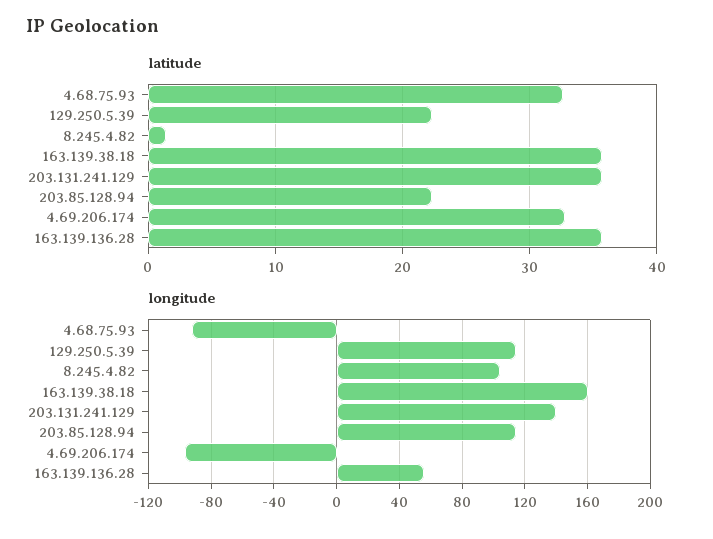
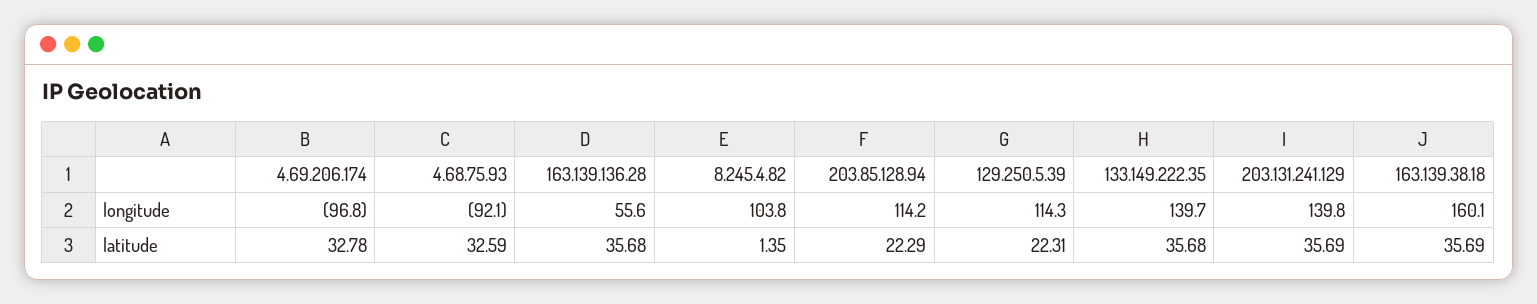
longitude, 133.149.222.35: none -> 139.7
latitude, 133.149.222.35: none -> 35.68

